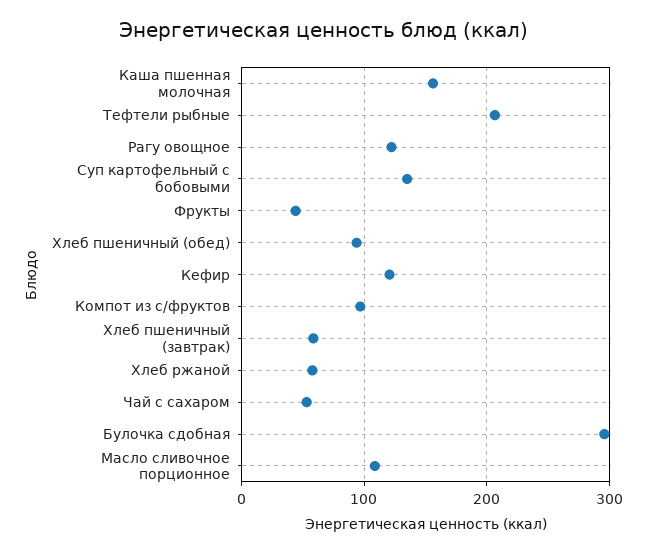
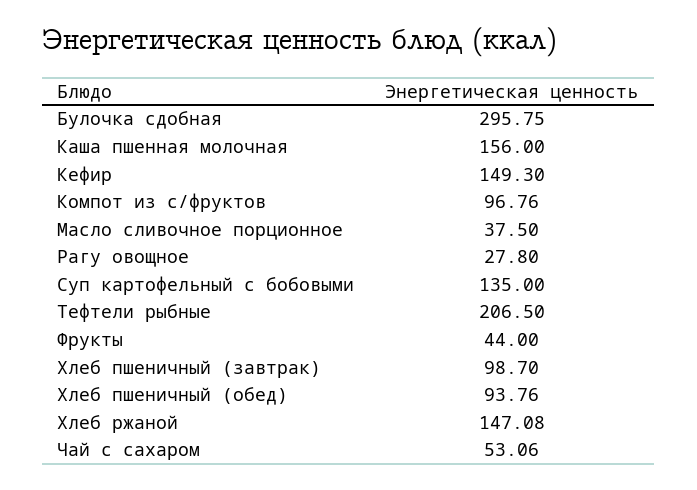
Рагу овощное: 120 -> 27.8
Кефир: 120 -> 149.3
Хлеб пшеничный (завтрак): 60 -> 98.7
Хлеб ржаной: 60 -> 147.08
Масло сливочное порционное: 110 -> 37.5

